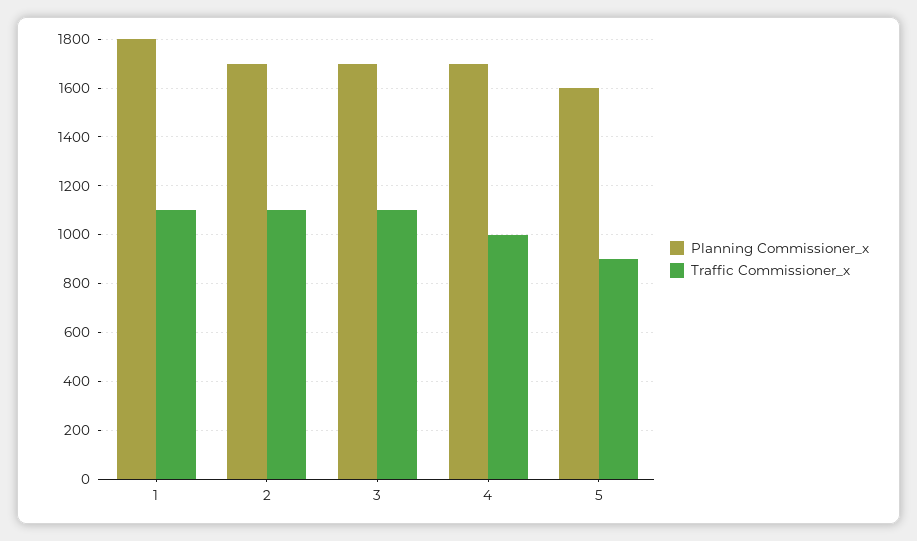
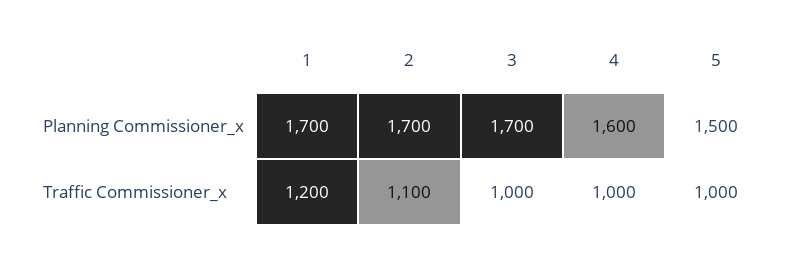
Planning Commissioner_x, 1: 1800 -> 1700
Traffic Commissioner_x, 1: 1100 -> 1200
Traffic Commissioner_x, 3: 1100 -> 1000
Planning Commissioner_x, 4: 1700 -> 1600
Planning Commissioner_x, 5: 1600 -> 1500
Traffic Commissioner_x, 5: 900 -> 1000

